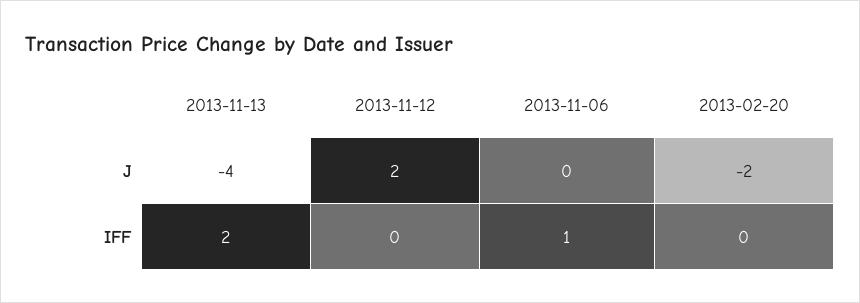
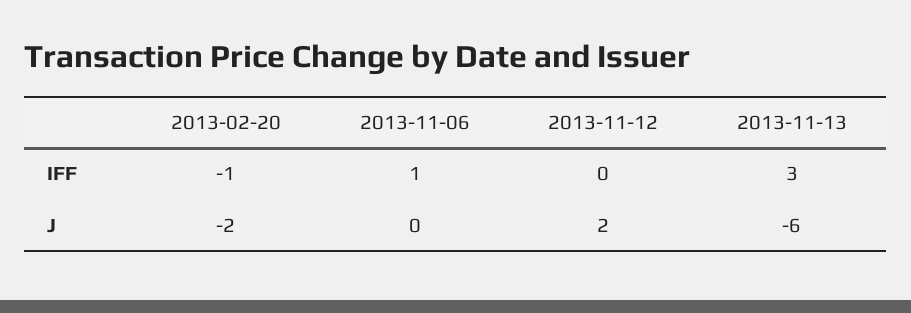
2013-11-13, J: -4 -> -6
2013-11-13, IFF: 2 -> 3
2013-02-20, IFF: 0 -> -1

